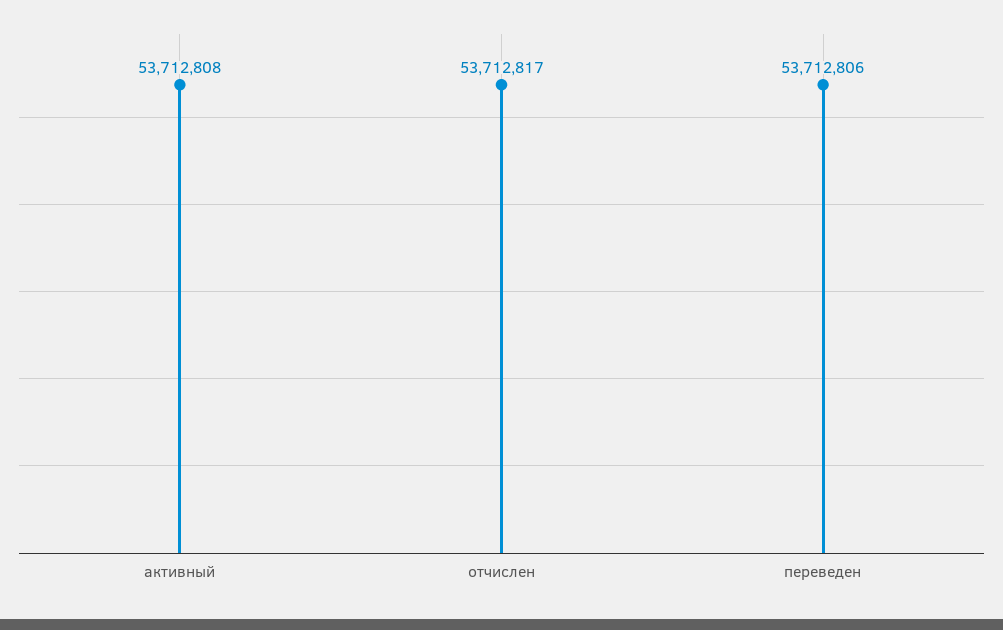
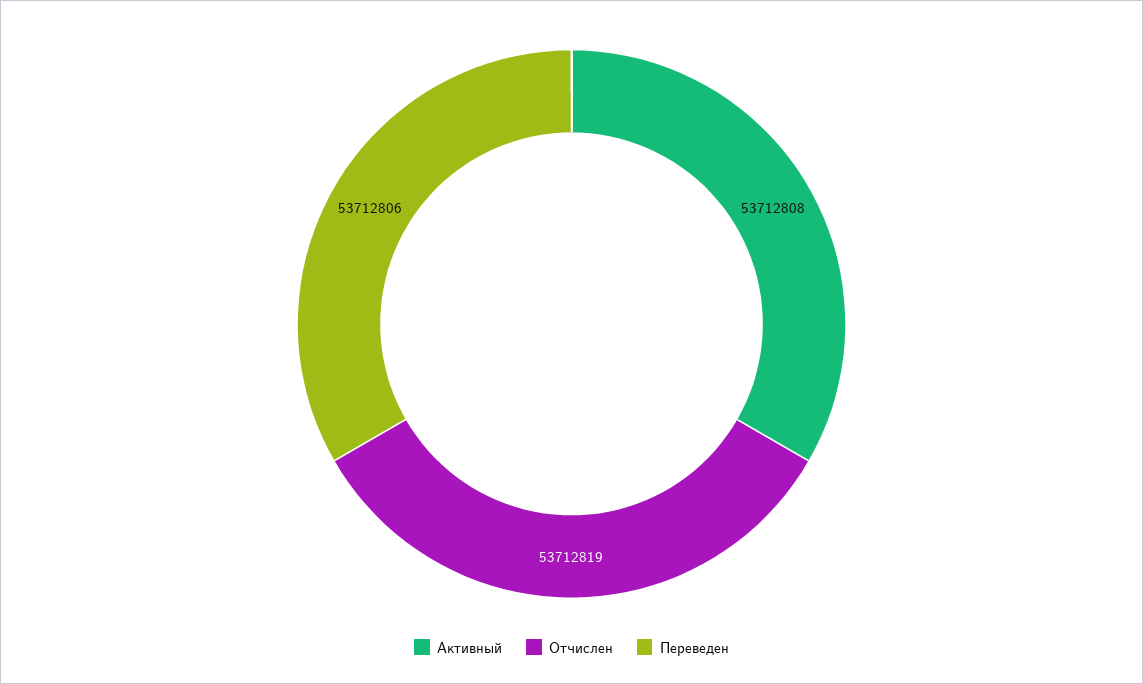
отчислен: 53712817 -> 53712819

